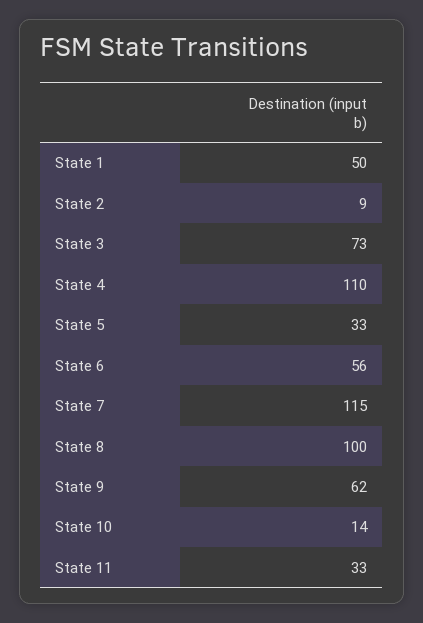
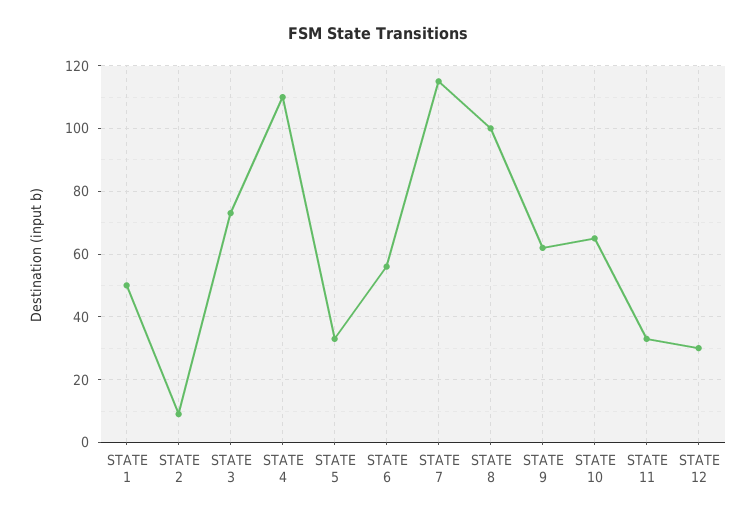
State 10: 14 -> 65
STATE 12: none -> 30

